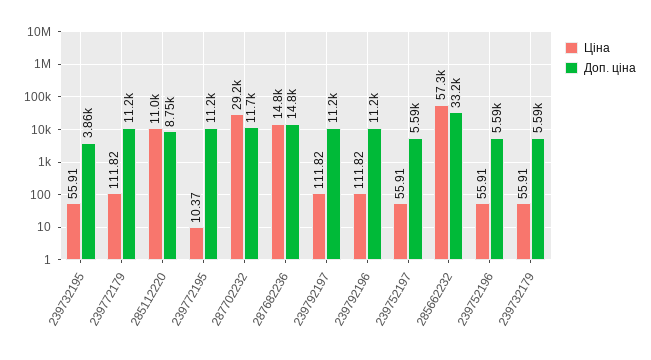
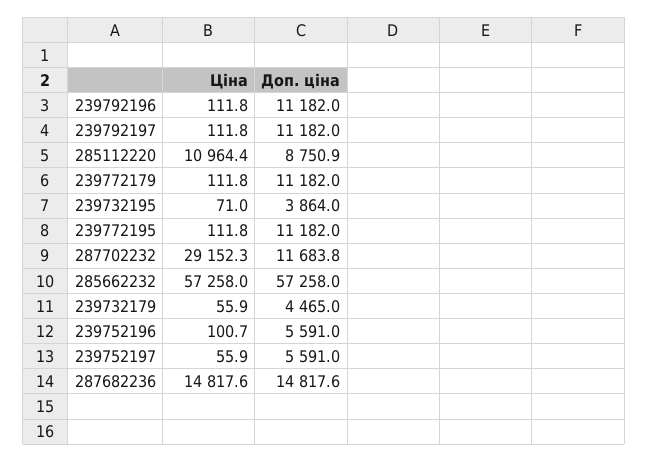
Ціна, 239732195: 55.91 -> 71
Ціна, 239772195: 10.37 -> 111.8
Доп. ціна, 285662232: 33200 -> 57258
Ціна, 239752196: 55.91 -> 100.7
Доп. ціна, 239732179: 5590 -> 4465

